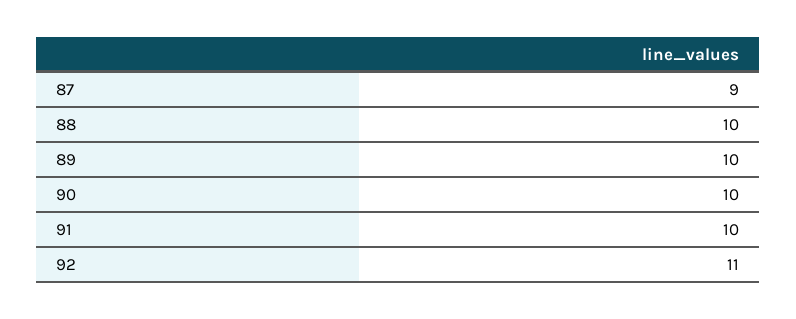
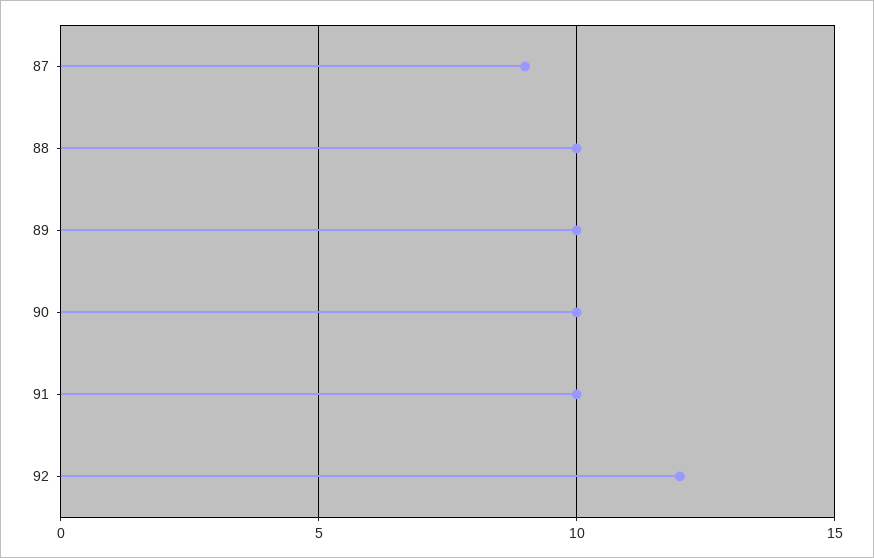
92: 11 -> 12

